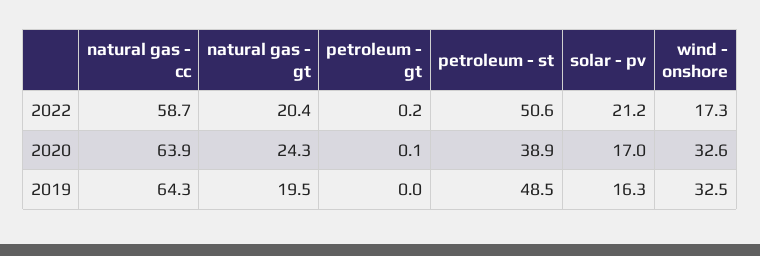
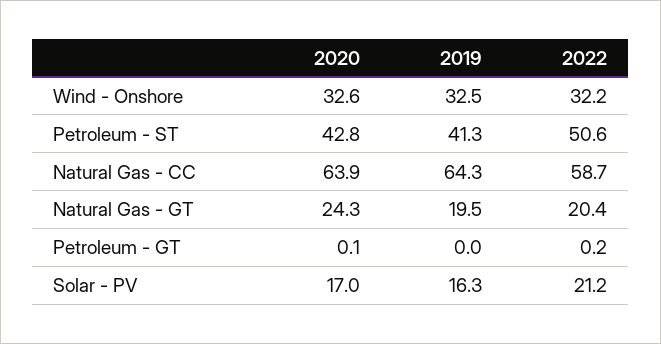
wind - onshore, 2022: 17.3 -> 32.2
petroleum - st, 2020: 38.9 -> 42.8
petroleum - st, 2019: 48.5 -> 41.3

